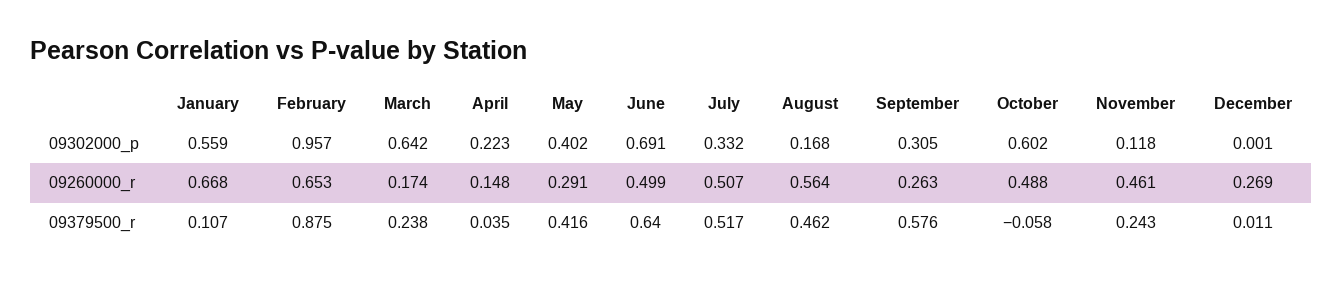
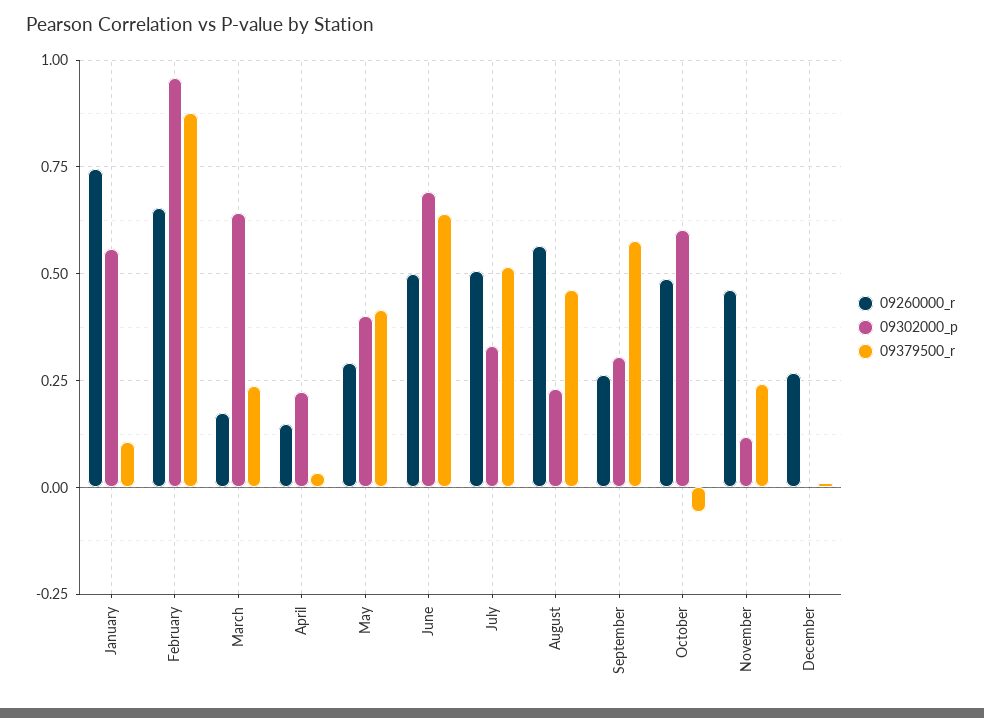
09302000_p, August: 0.168 -> 0.225
09260000_r, January: 0.668 -> 0.75

